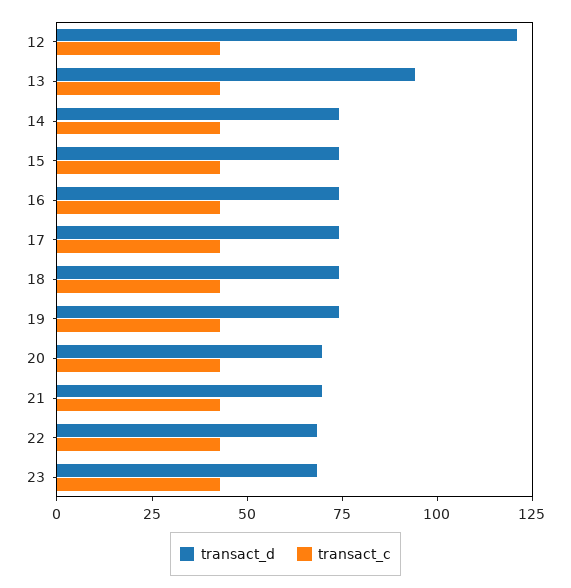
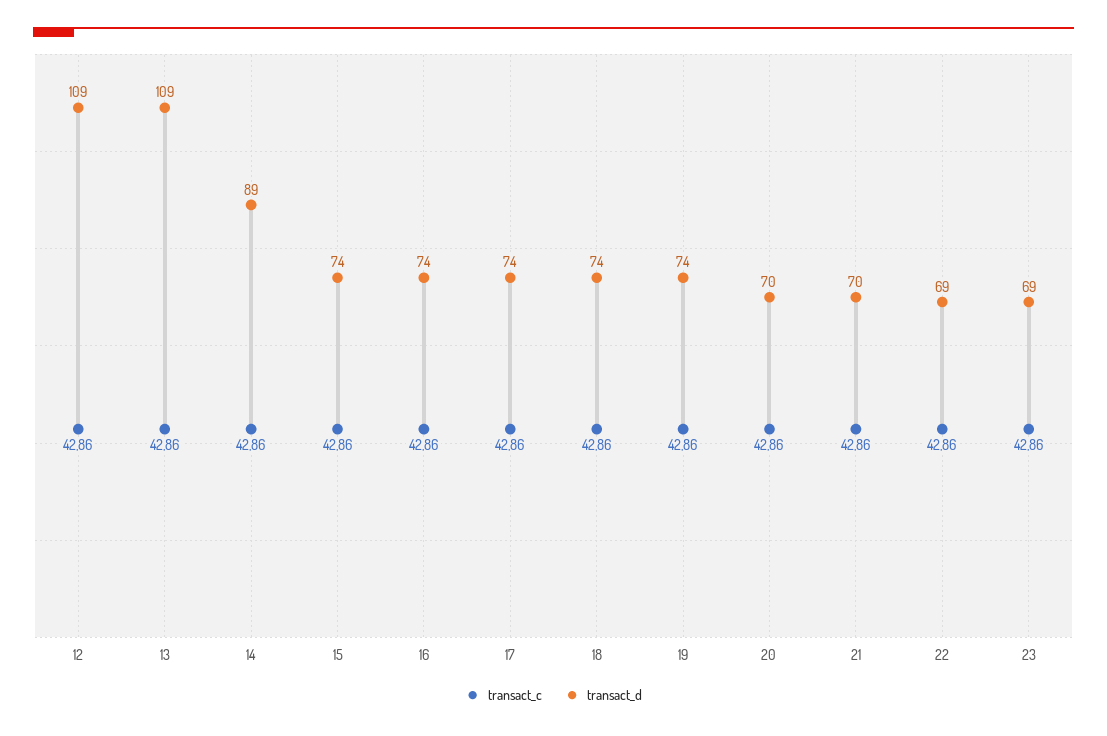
transact_d, 12: 120 -> 109
transact_d, 13: 95 -> 109
transact_d, 14: 75 -> 89

